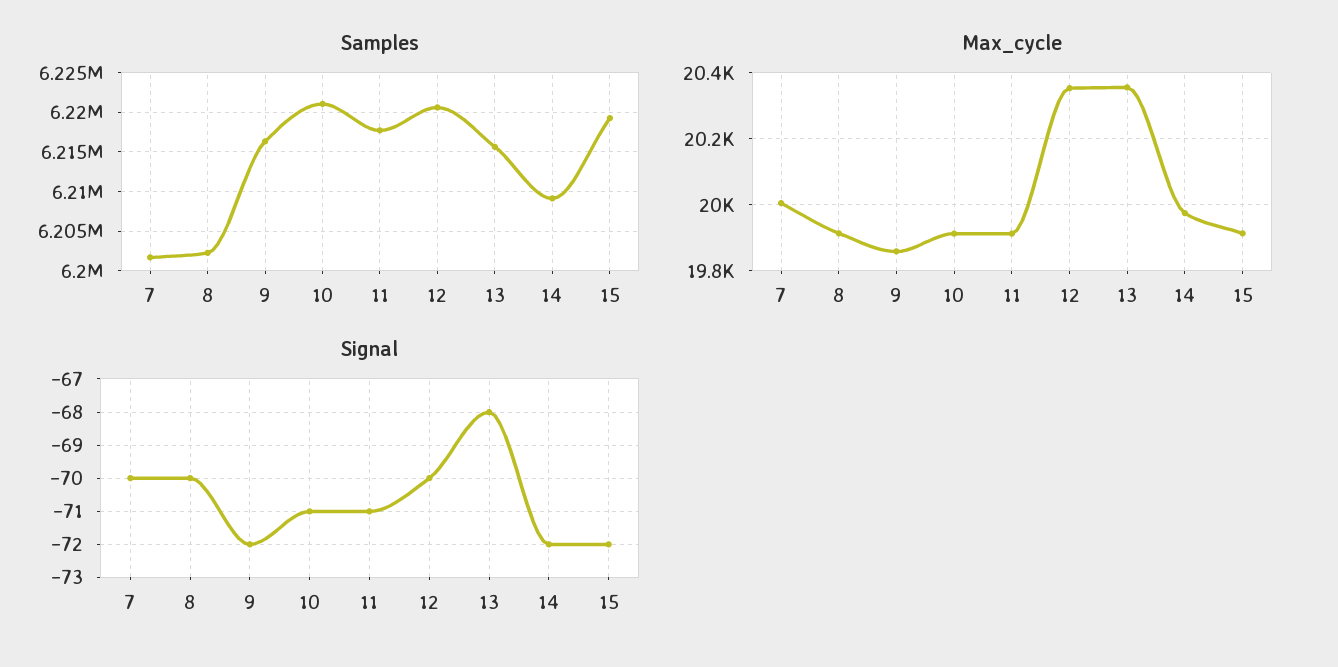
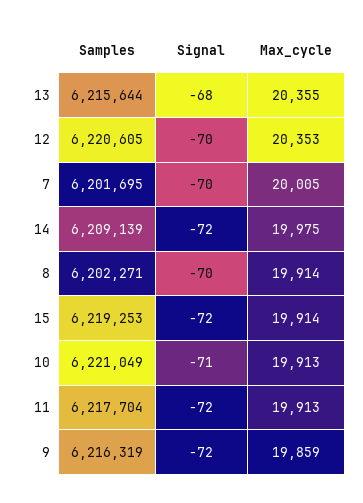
Signal, 11: -71 -> -72

